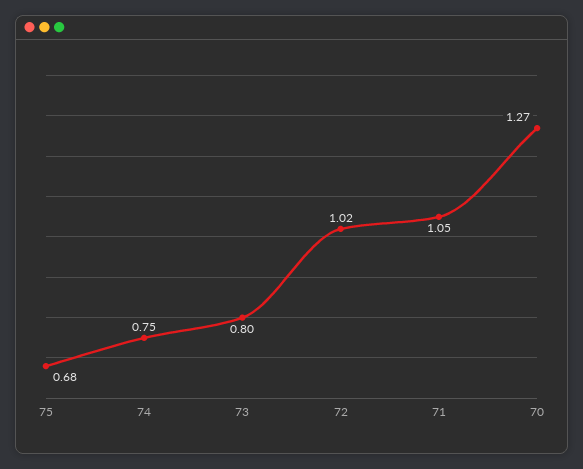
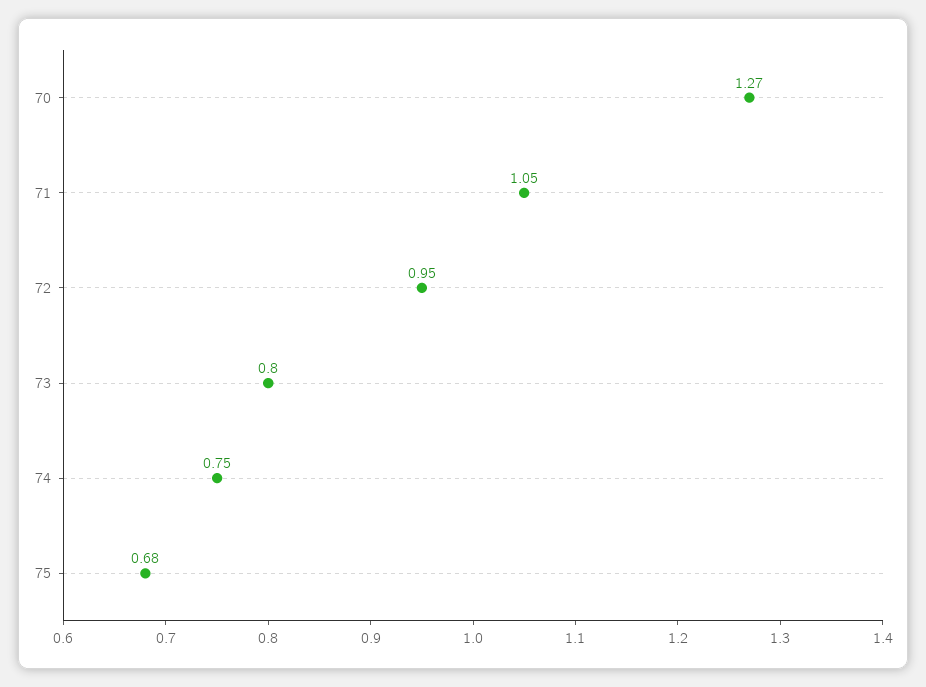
72: 1.02 -> 0.95

